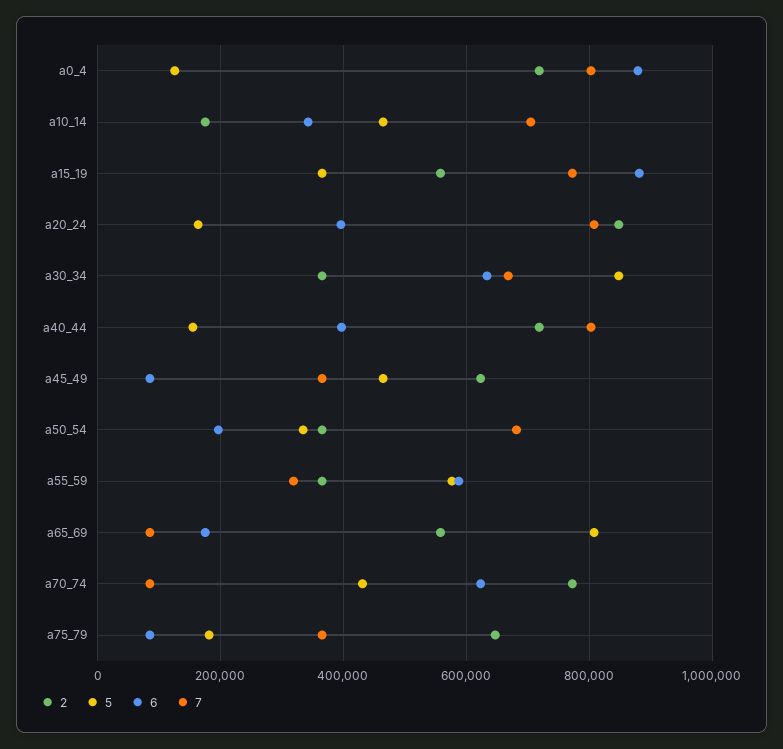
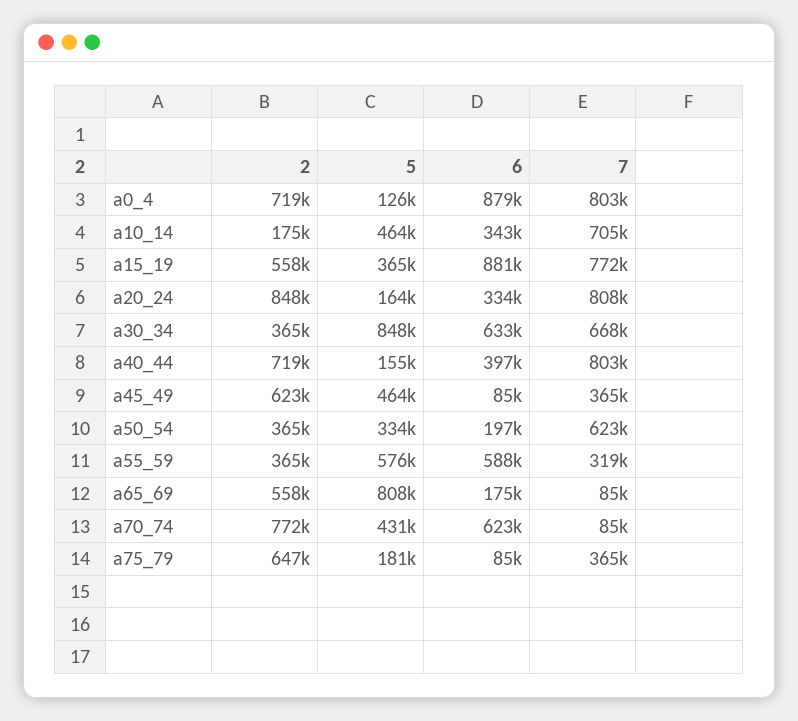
6, a20_24: 400000 -> 334000
7, a50_54: 680000 -> 623000

